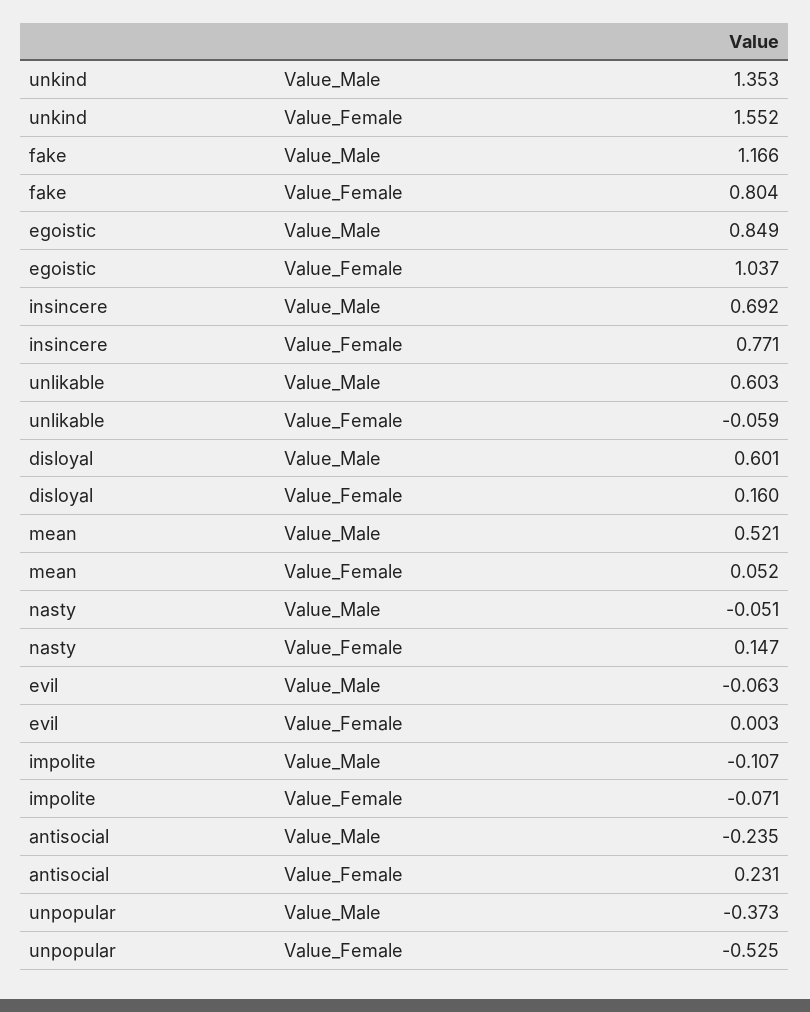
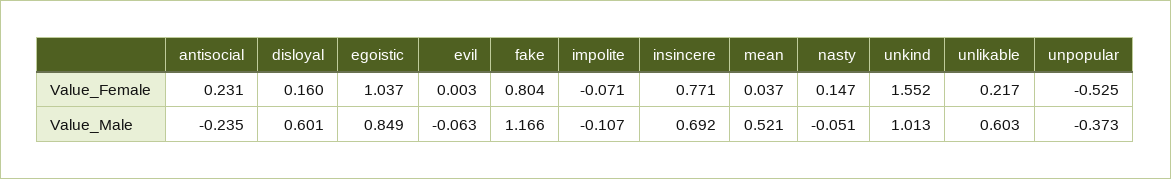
unkind, Value_Male: 1.353 -> 1.013
unlikable, Value_Female: -0.059 -> 0.217
mean, Value_Female: 0.052 -> 0.037

